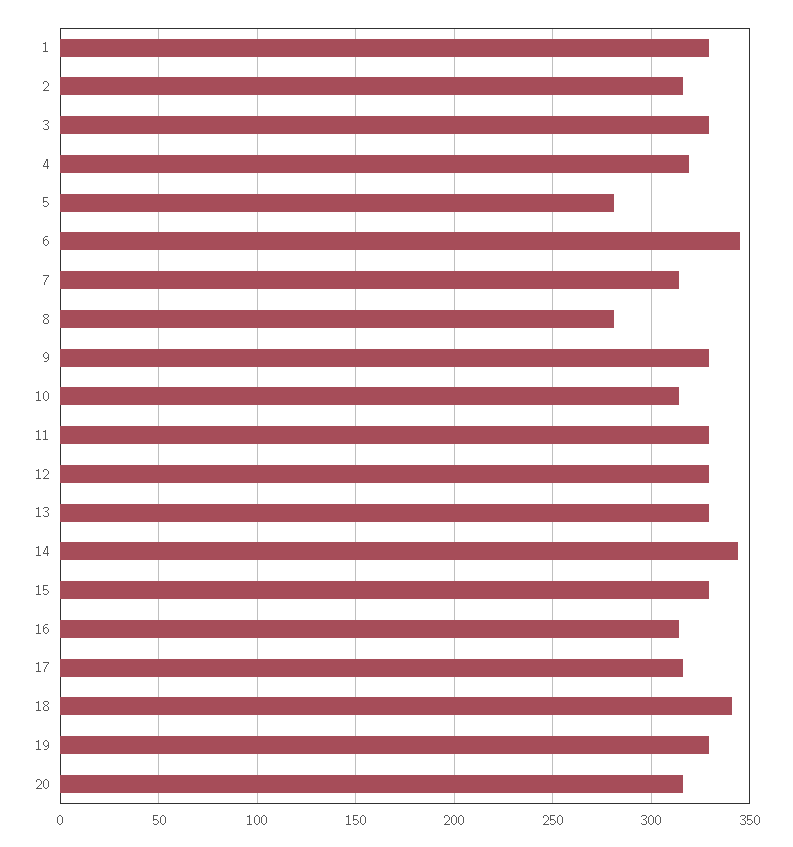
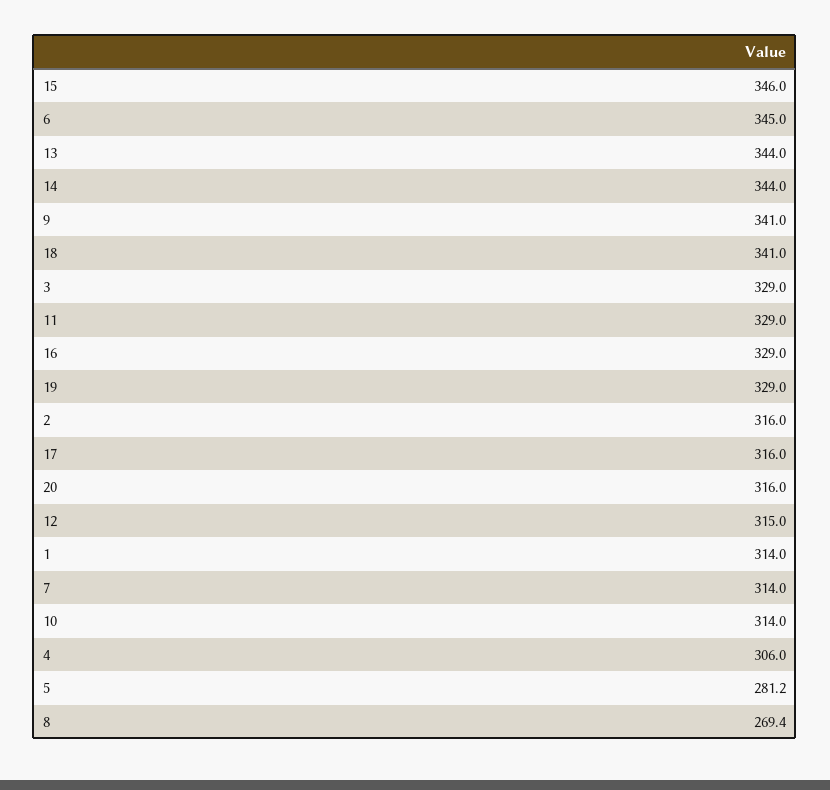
1: 330 -> 314
4: 320 -> 306
8: 280 -> 269.4
9: 330 -> 341
12: 330 -> 315
13: 330 -> 344
15: 330 -> 346
16: 315 -> 329

